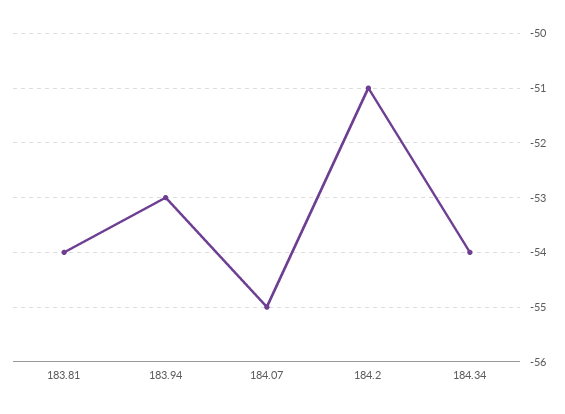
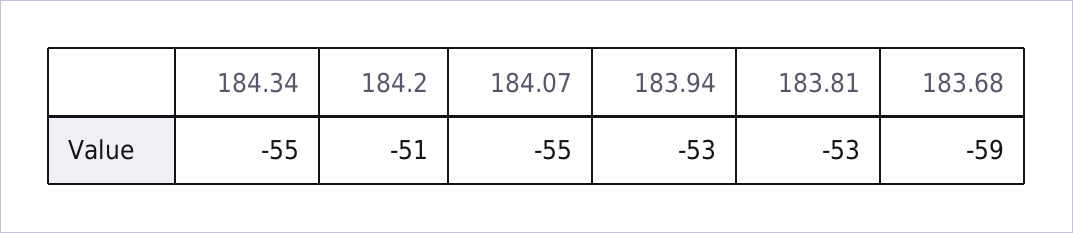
183.81: -54 -> -53
184.34: -54 -> -55
183.68: none -> -59

